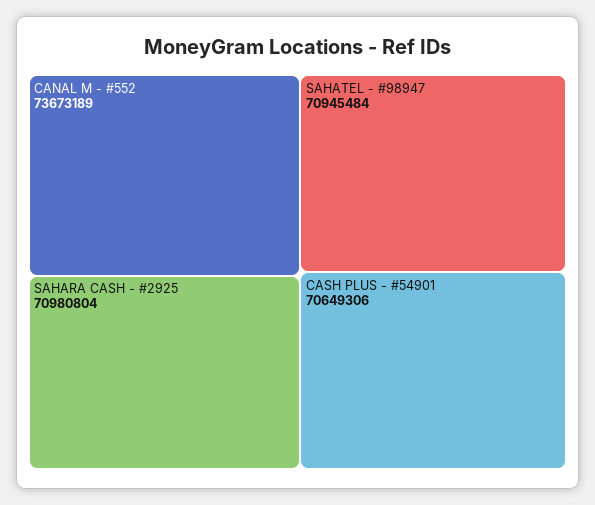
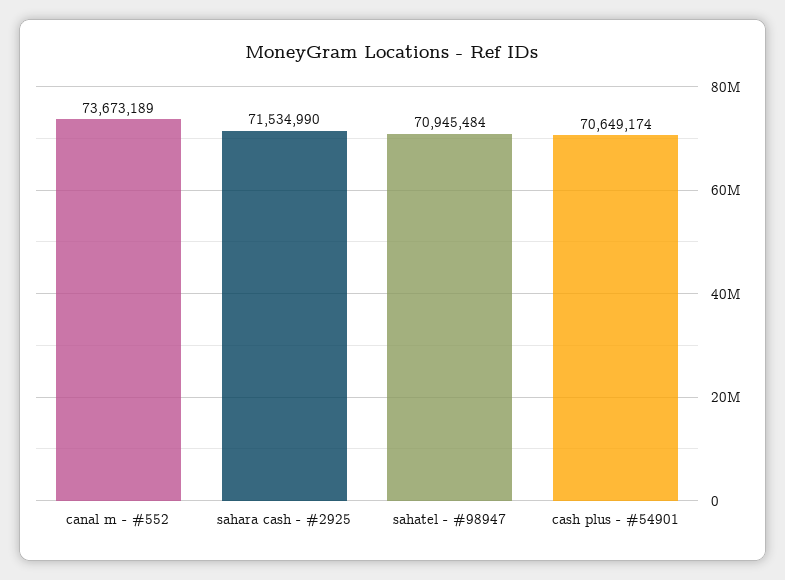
SAHARA CASH - #2925: 70980804 -> 71534990
CASH PLUS - #54901: 70649306 -> 70649174

